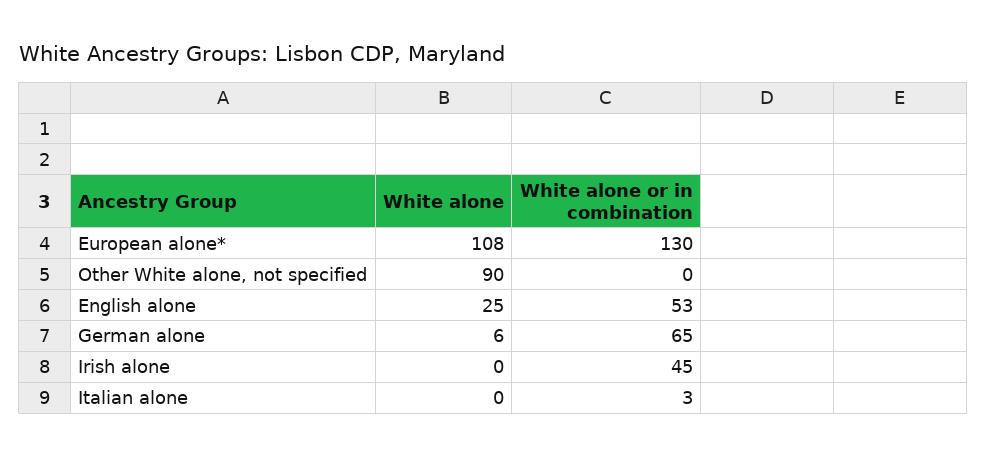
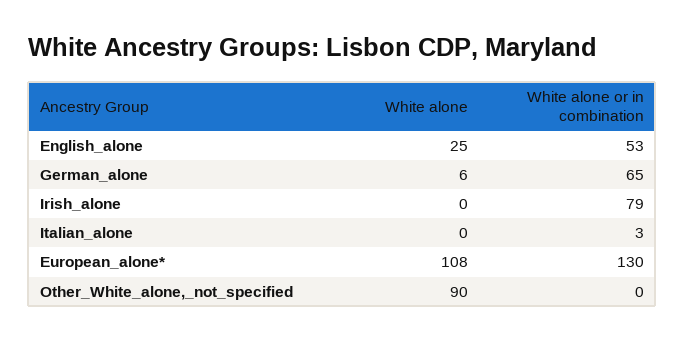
White alone or in combination, Irish alone: 45 -> 79

